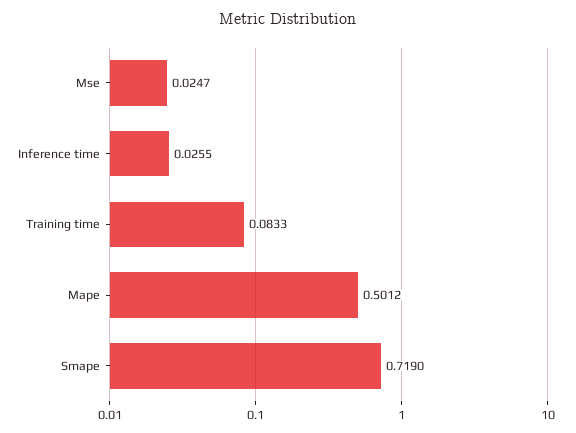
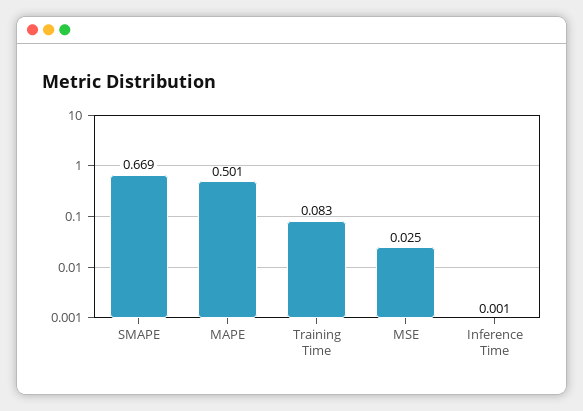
Inference time: 0.0255 -> 0.001
Smape: 0.719 -> 0.669

